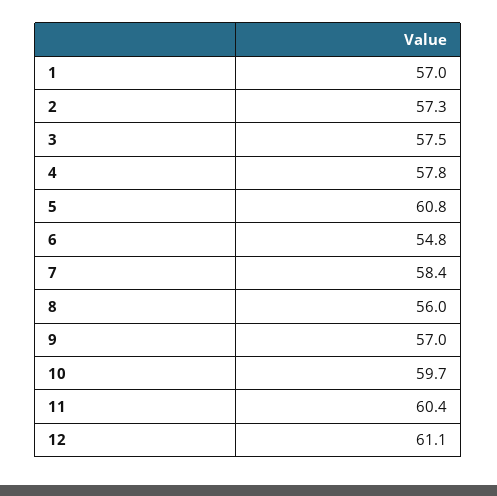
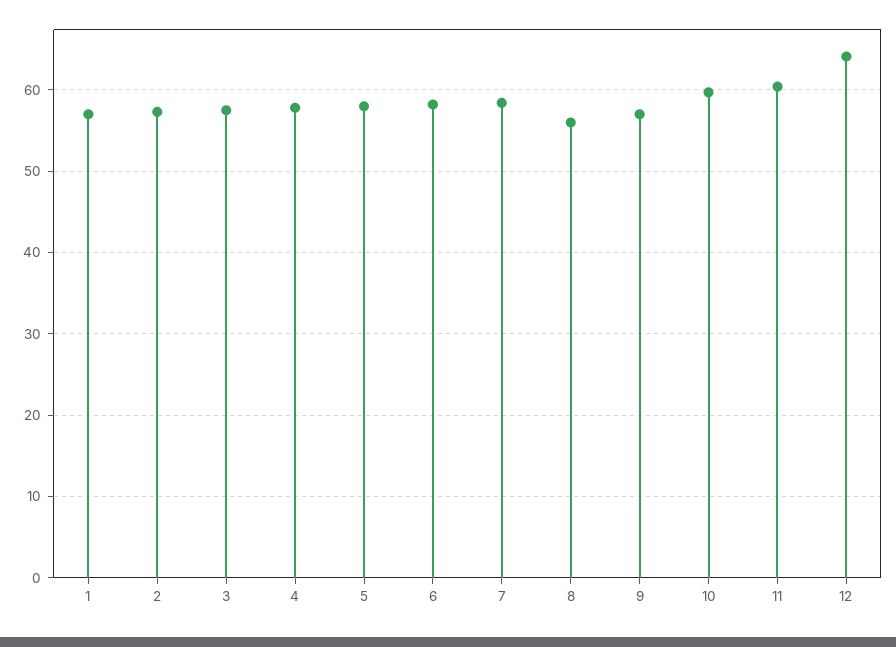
5: 60.8 -> 58
6: 54.8 -> 58
12: 61.1 -> 64

